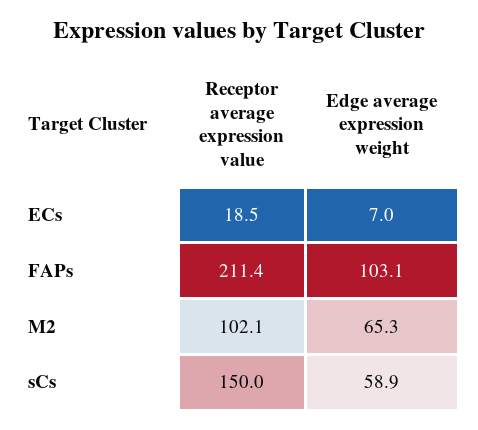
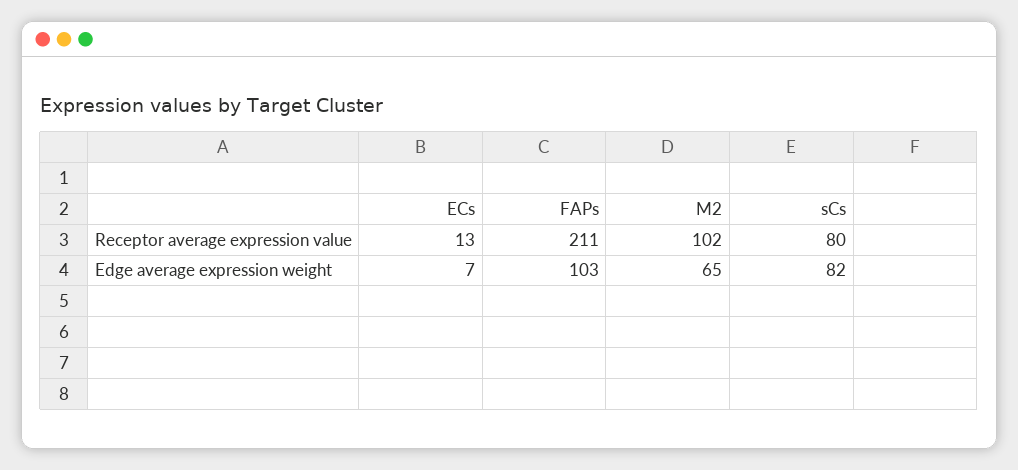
Receptor average expression value, ECs: 18.5 -> 13
Receptor average expression value, sCs: 150 -> 80
Edge average expression weight, sCs: 58.9 -> 82

